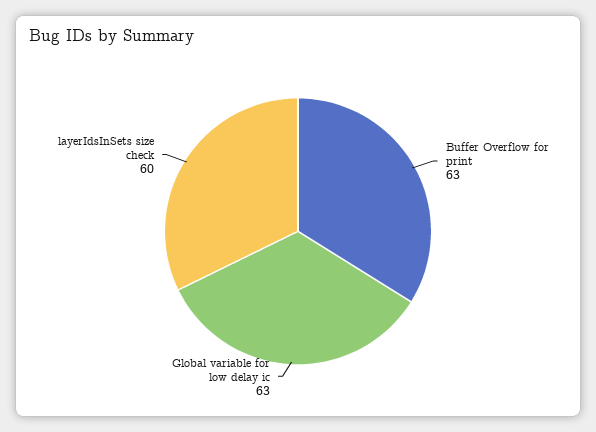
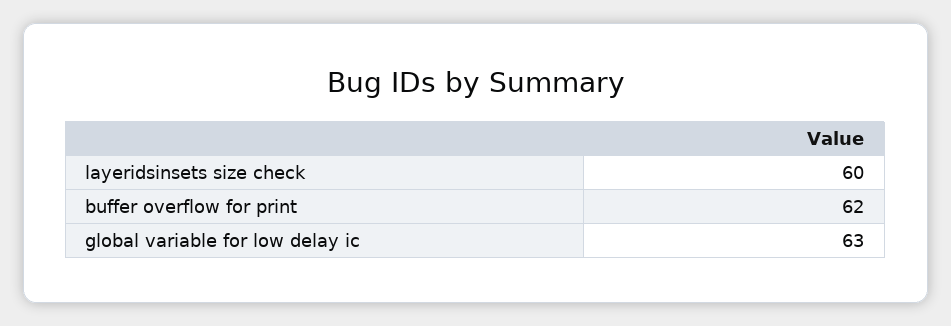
Buffer Overflow for print: 63 -> 62

